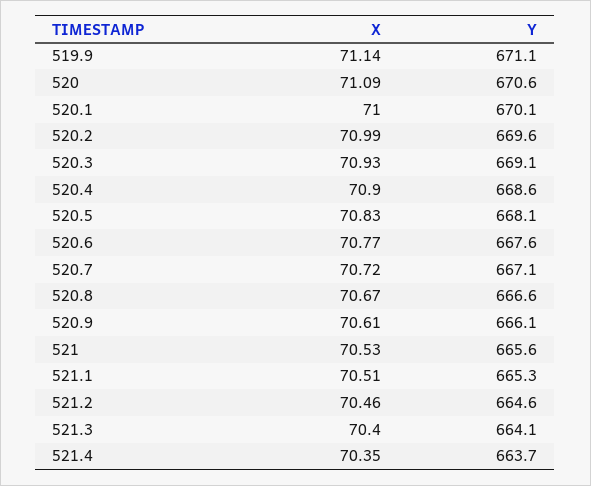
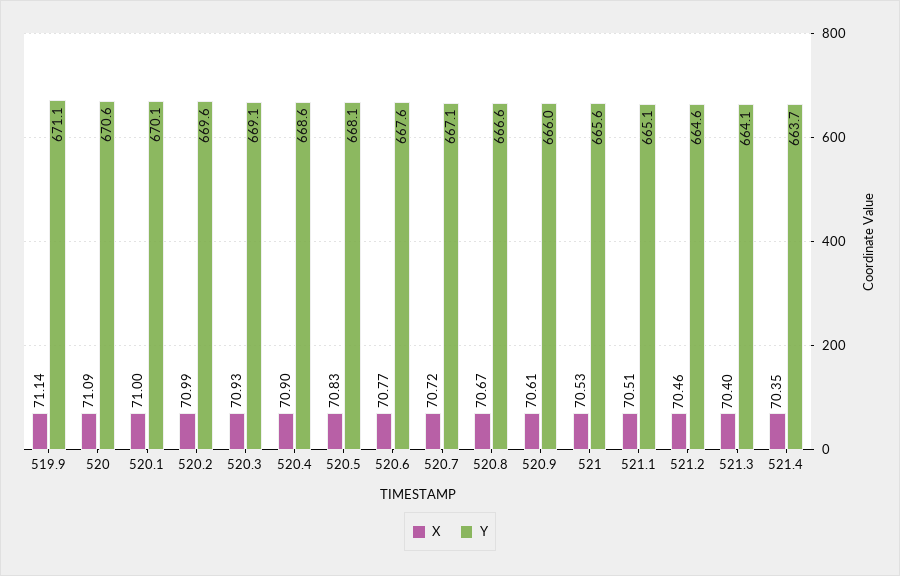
Y, 520.9: 666.1 -> 666
Y, 521.1: 665.3 -> 665.1

